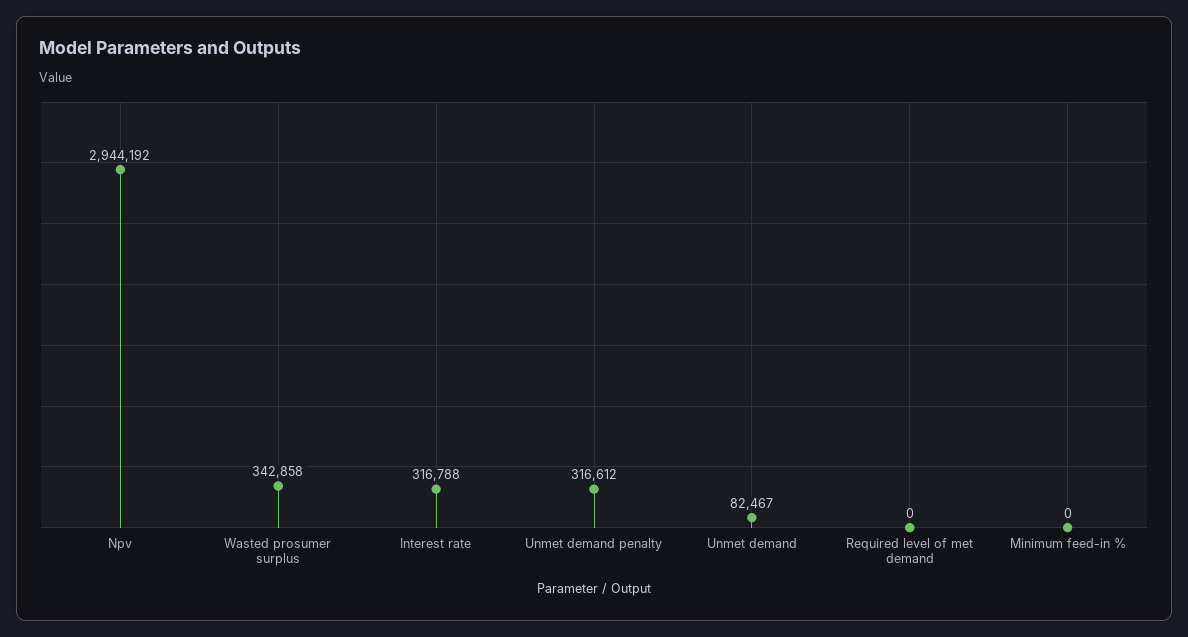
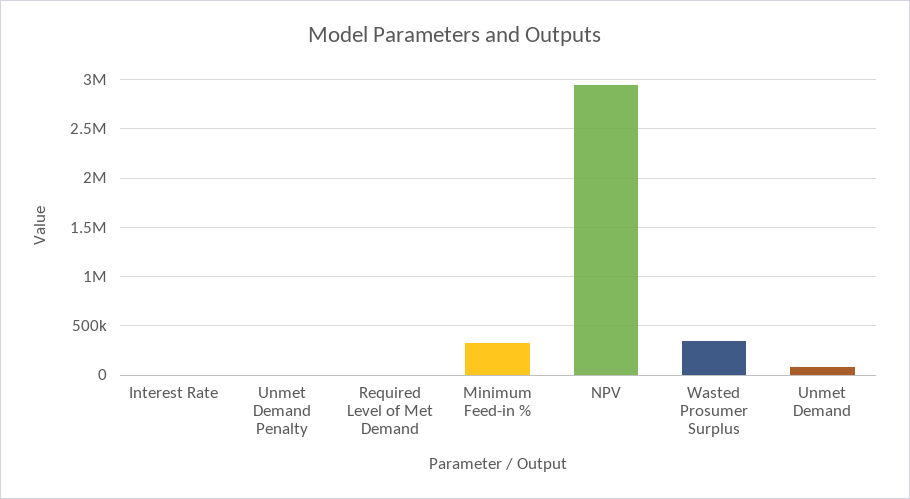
Interest rate: 316788 -> 0
Unmet demand penalty: 316612 -> 0
Minimum feed-in %: 0 -> 300000

